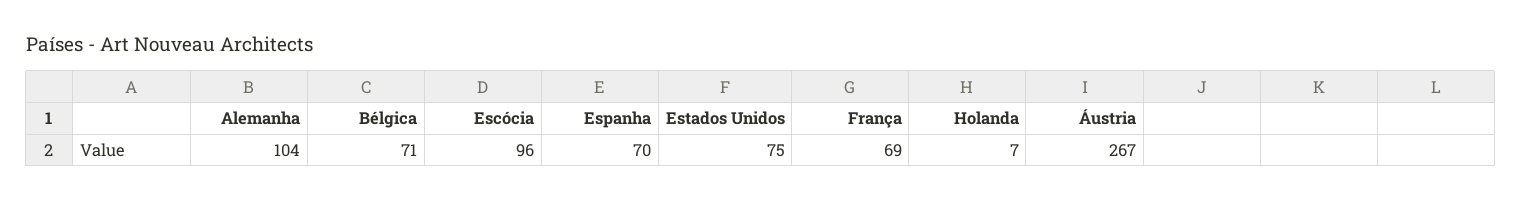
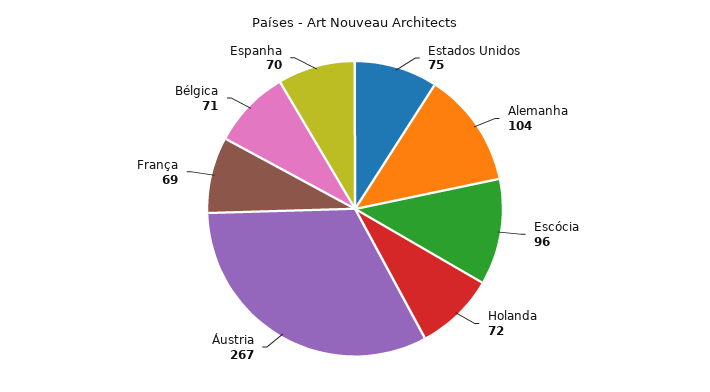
Holanda: 7 -> 72

